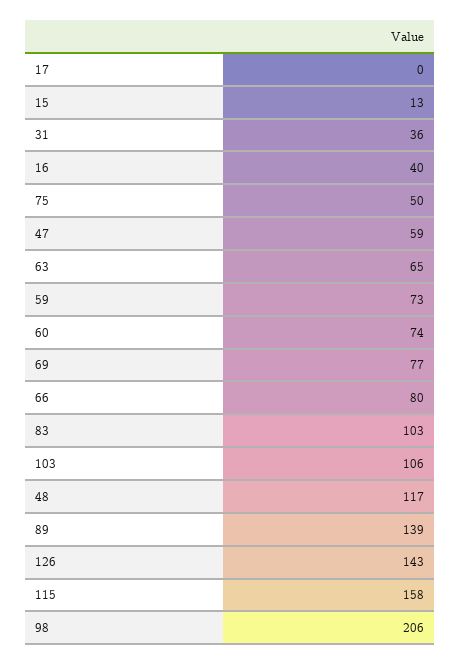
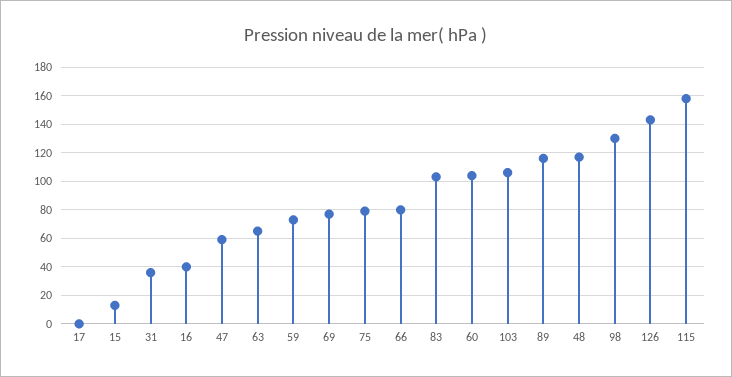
75: 50 -> 80
60: 74 -> 105
89: 139 -> 115
98: 206 -> 130

